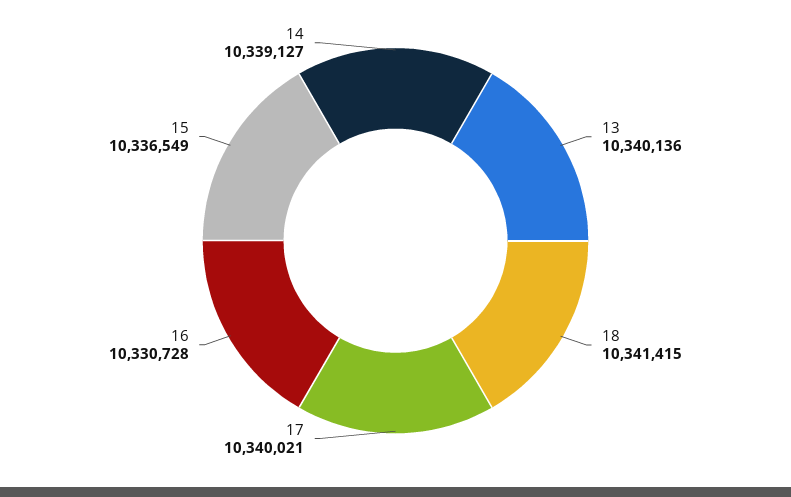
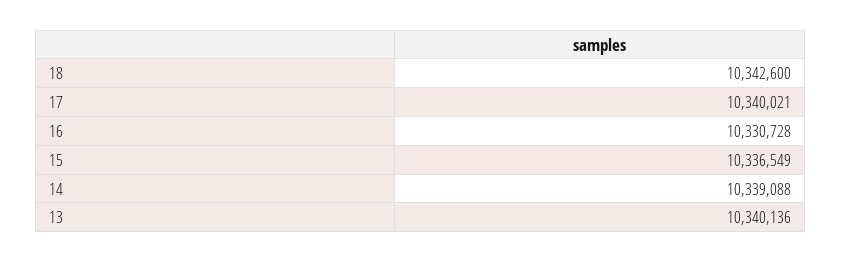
18: 10341415 -> 10342600
14: 10339127 -> 10339088

